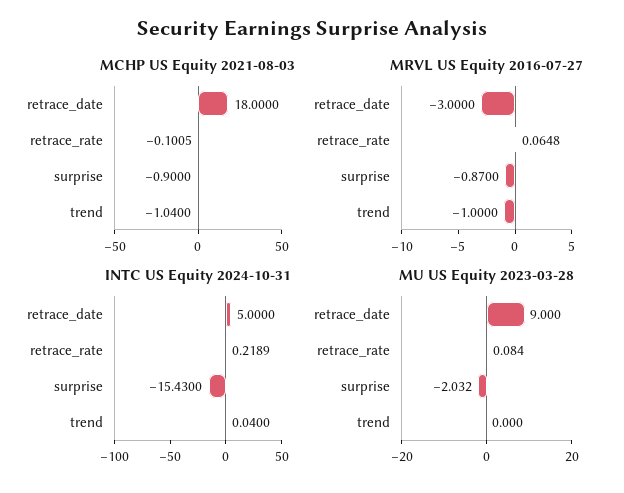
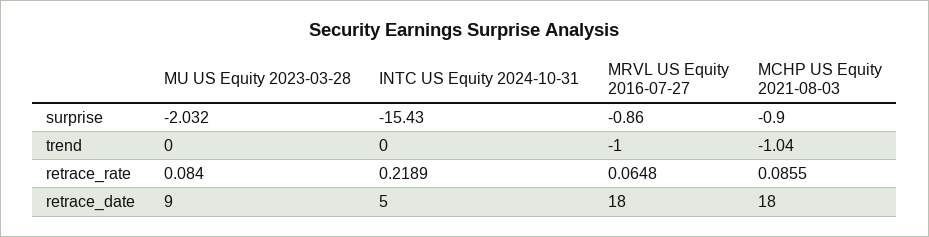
MCHP US Equity 2021-08-03, retrace_rate: -0.1005 -> 0.0855
MRVL US Equity 2016-07-27, retrace_date: -3 -> 18
MRVL US Equity 2016-07-27, surprise: -0.87 -> -0.86
INTC US Equity 2024-10-31, trend: 0.04 -> 0

